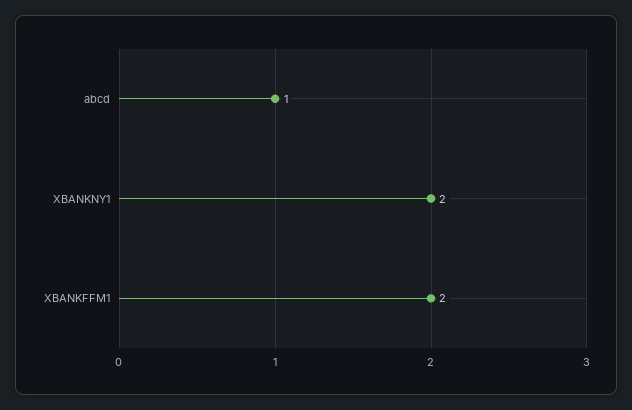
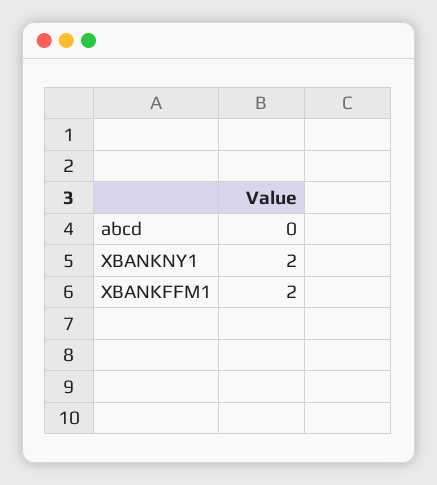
abcd: 1 -> 0

